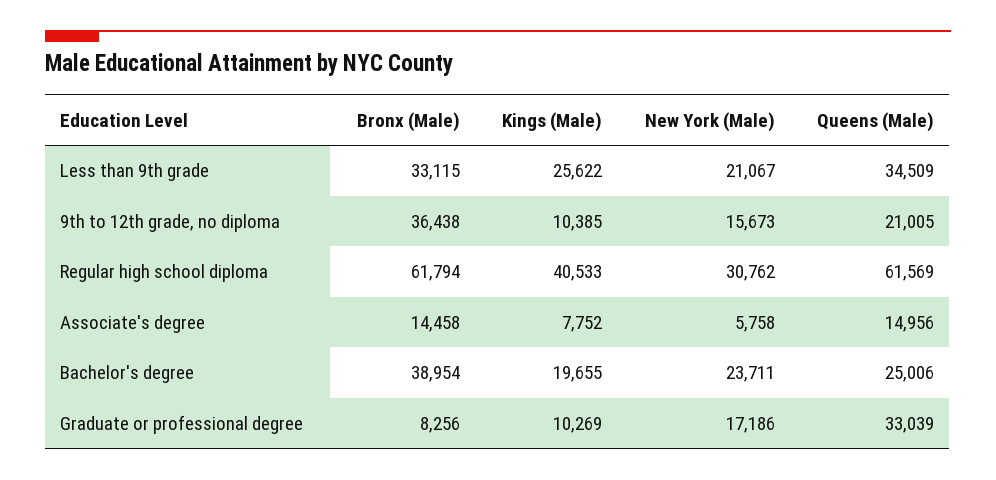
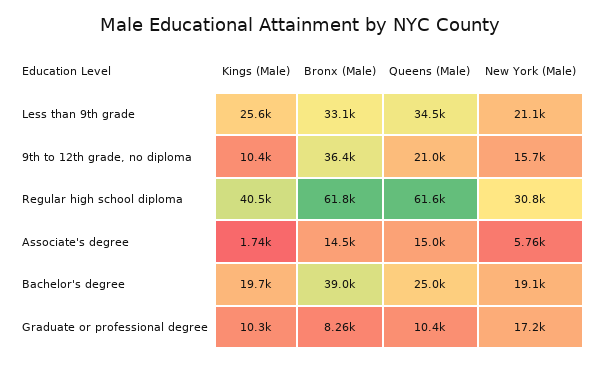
Kings (Male), Associate's degree: 7752 -> 1740
New York (Male), Bachelor's degree: 23711 -> 19100
Queens (Male), Graduate or professional degree: 33039 -> 10400

